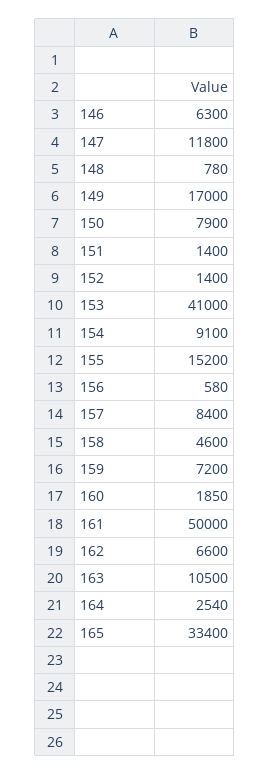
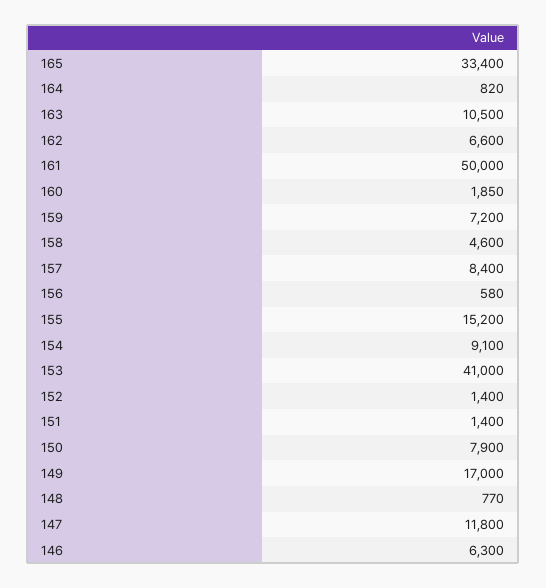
148: 780 -> 770
164: 2540 -> 820

